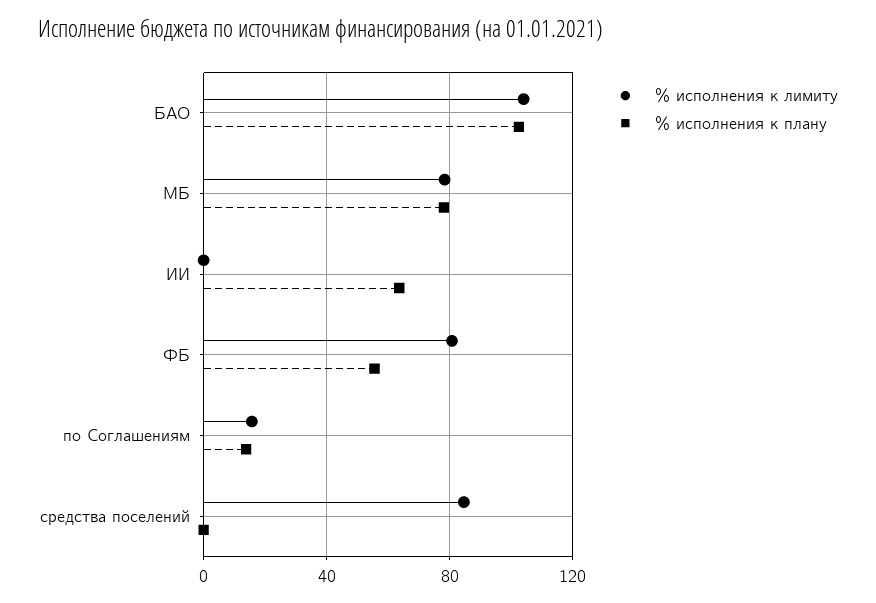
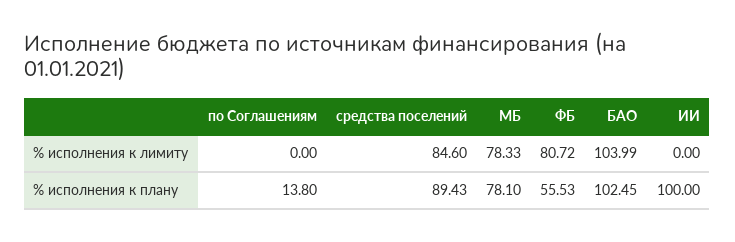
% исполнения к плану, ИИ: 65 -> 100
% исполнения к лимиту, по Соглашениям: 15 -> 0
% исполнения к плану, средства поселений: 0 -> 89.43

